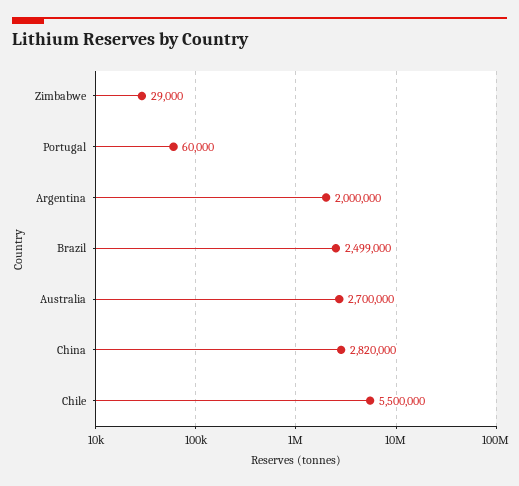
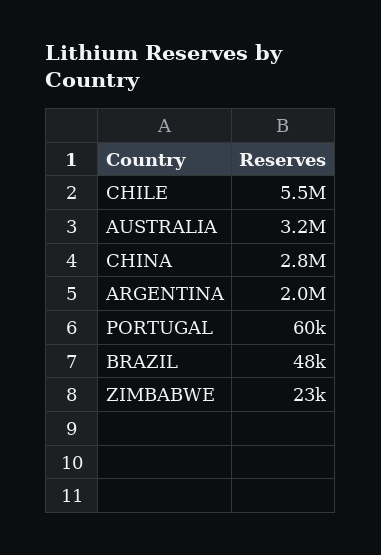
Zimbabwe: 29000 -> 23000
Brazil: 2499000 -> 48000
Australia: 2700000 -> 3200000

